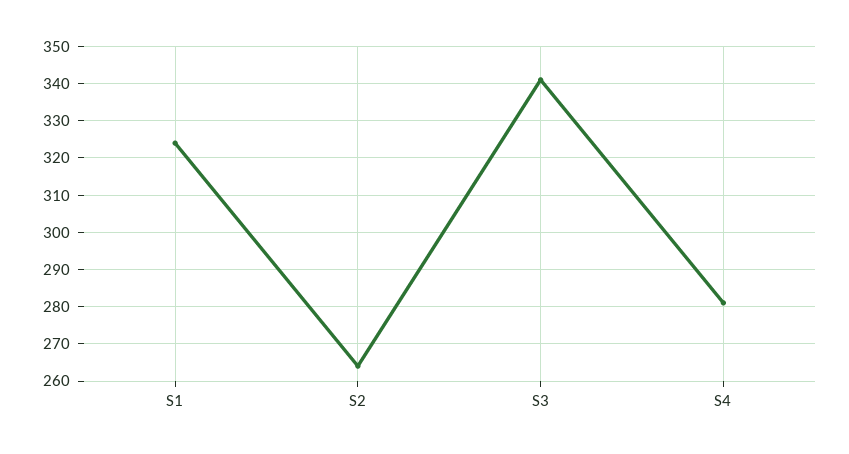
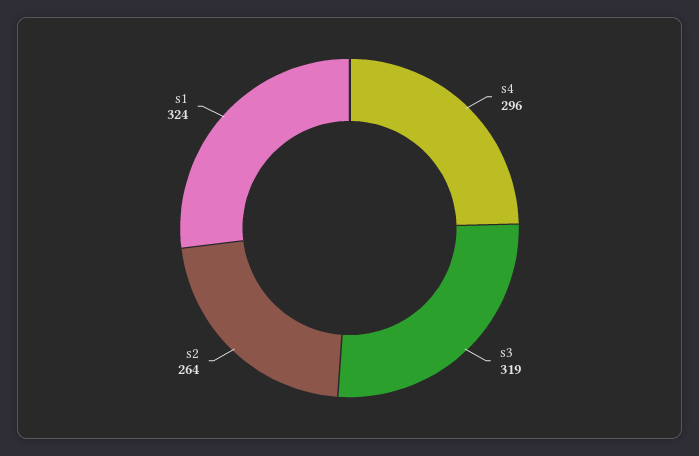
S3: 340 -> 319
S4: 280 -> 296

